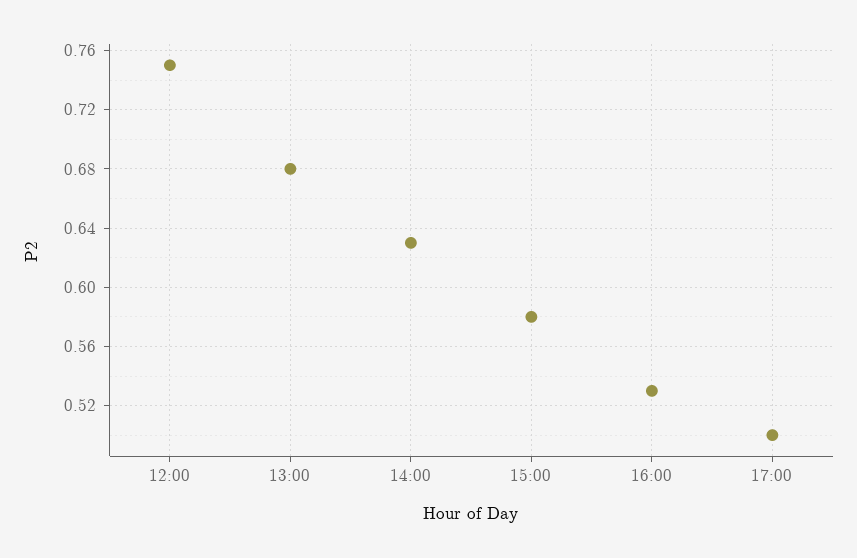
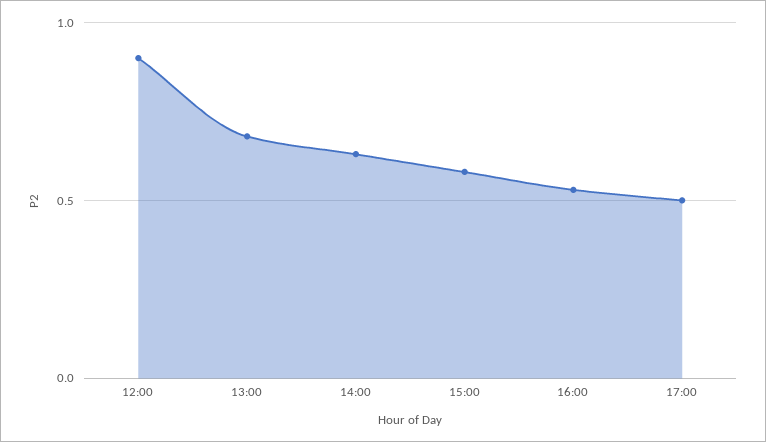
12:00: 0.75 -> 0.9

